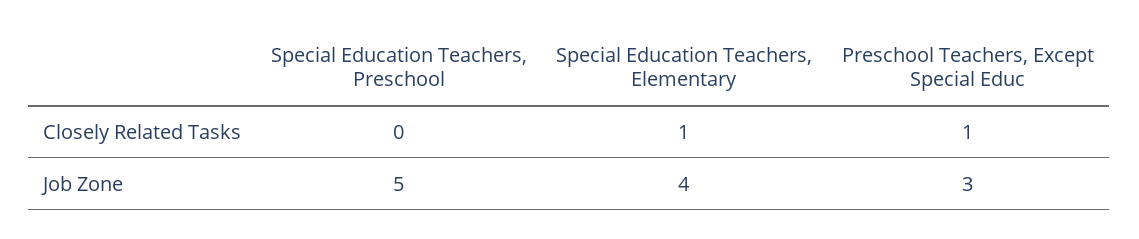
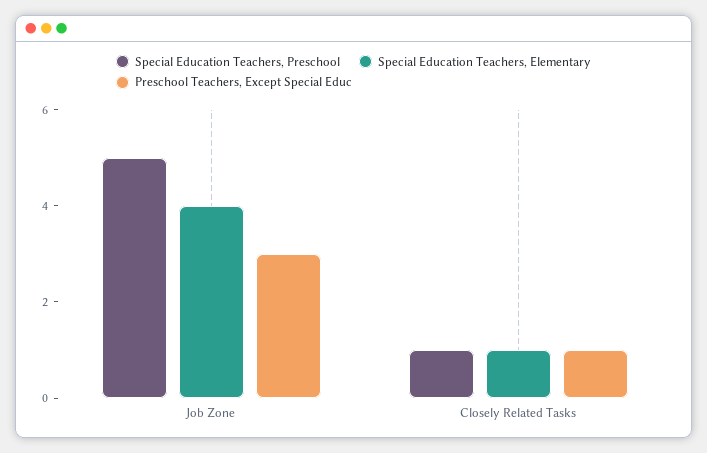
Special Education Teachers, Preschool, Closely Related Tasks: 0 -> 1

